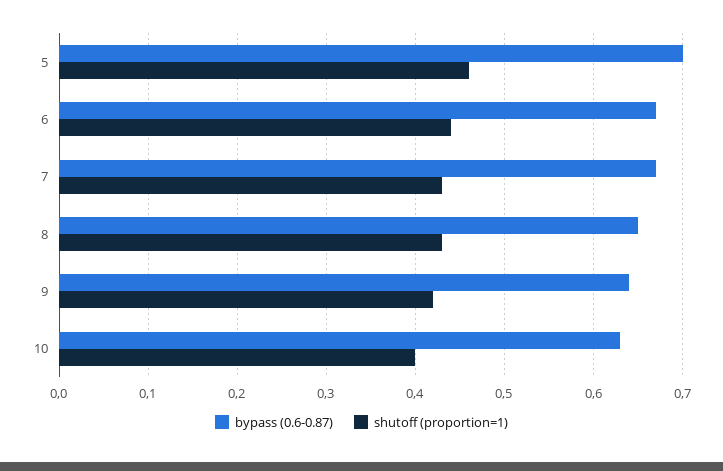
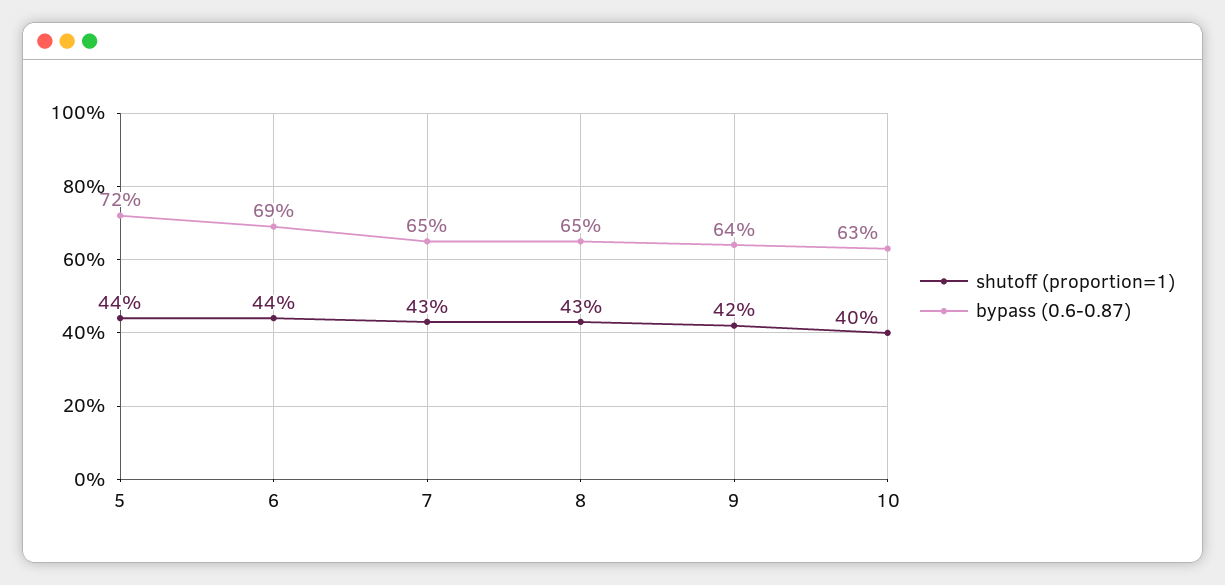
bypass (0.6-0.87), 5: 0.7 -> 0.72
shutoff (proportion=1), 5: 0.46 -> 0.44
bypass (0.6-0.87), 6: 0.67 -> 0.69
bypass (0.6-0.87), 7: 0.67 -> 0.65

